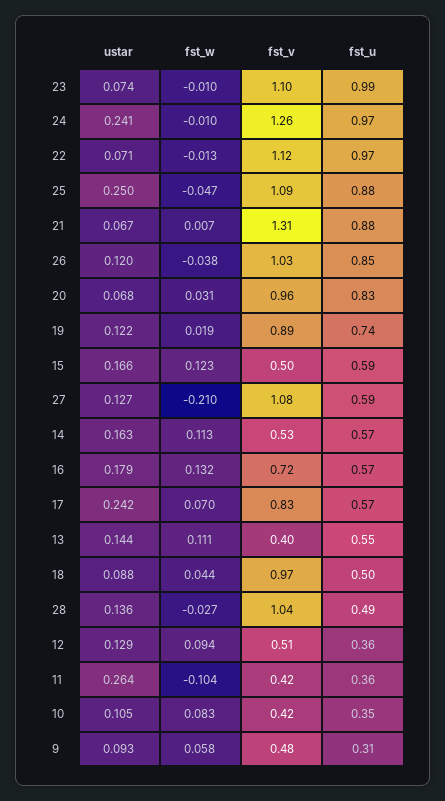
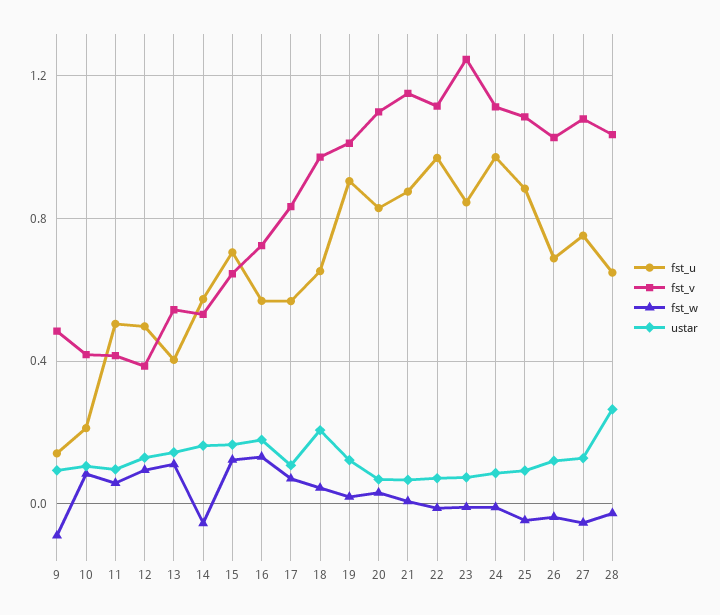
fst_v, 23: 1.1 -> 1.25
fst_u, 23: 0.99 -> 0.85
ustar, 24: 0.241 -> 0.1
fst_v, 24: 1.26 -> 1.1
ustar, 25: 0.25 -> 0.1
fst_v, 21: 1.31 -> 1.15
fst_u, 26: 0.85 -> 0.7
fst_v, 20: 0.96 -> 1.1
fst_v, 19: 0.89 -> 1
fst_u, 19: 0.74 -> 0.9
fst_v, 15: 0.5 -> 0.65
fst_u, 15: 0.59 -> 0.7
fst_w, 27: -0.21 -> -0.05
fst_u, 27: 0.59 -> 0.75
fst_w, 14: 0.113 -> -0.05
ustar, 17: 0.242 -> 0.1
fst_v, 13: 0.4 -> 0.55
fst_u, 13: 0.55 -> 0.4
ustar, 18: 0.088 -> 0.2
fst_u, 18: 0.5 -> 0.65
ustar, 28: 0.136 -> 0.25
fst_u, 28: 0.49 -> 0.65
fst_v, 12: 0.51 -> 0.4
fst_u, 12: 0.36 -> 0.5
ustar, 11: 0.264 -> 0.1
fst_w, 11: -0.104 -> 0.05
fst_u, 11: 0.36 -> 0.5
fst_u, 10: 0.35 -> 0.2
fst_w, 9: 0.058 -> -0.1
fst_u, 9: 0.31 -> 0.15

